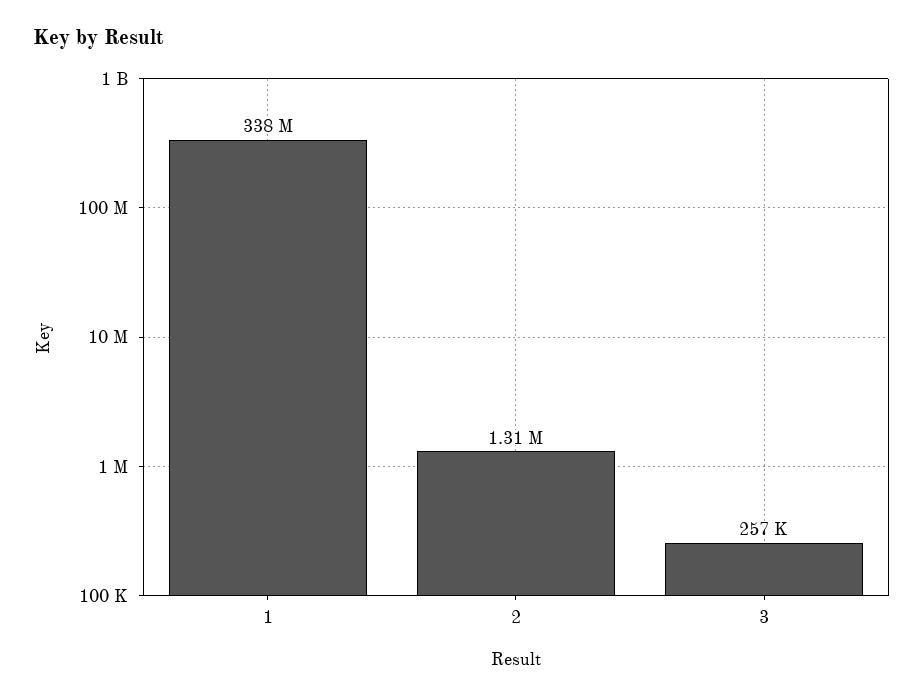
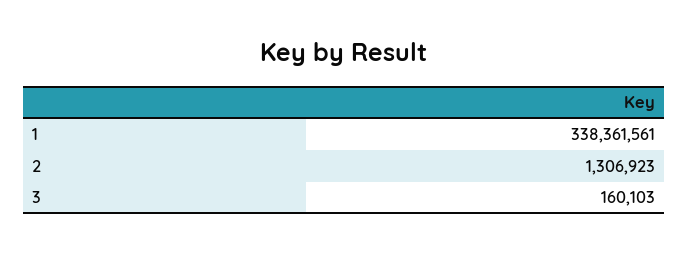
3: 257000 -> 160103

